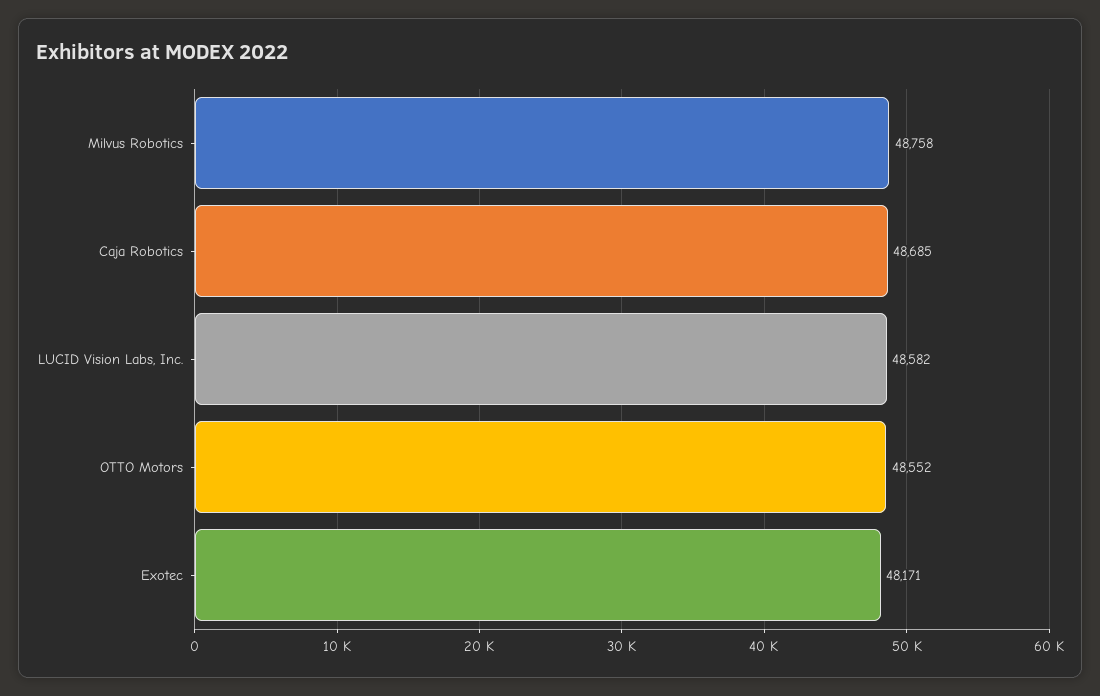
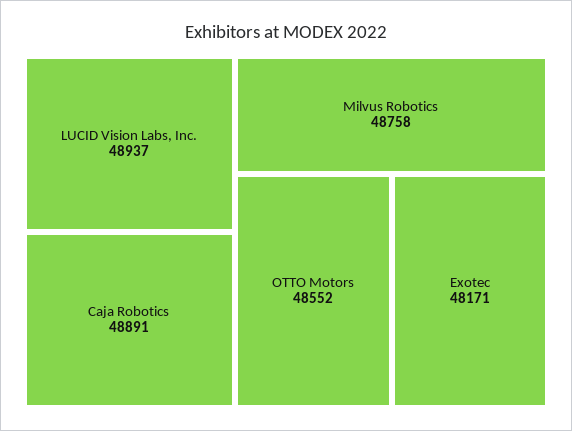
Caja Robotics: 48685 -> 48891
LUCID Vision Labs, Inc.: 48582 -> 48937

